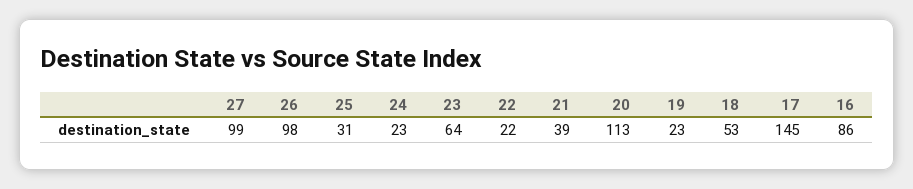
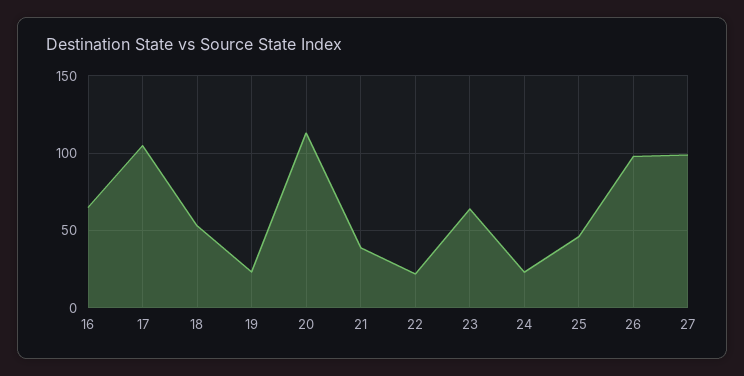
25: 31 -> 45
17: 145 -> 105
16: 86 -> 65

